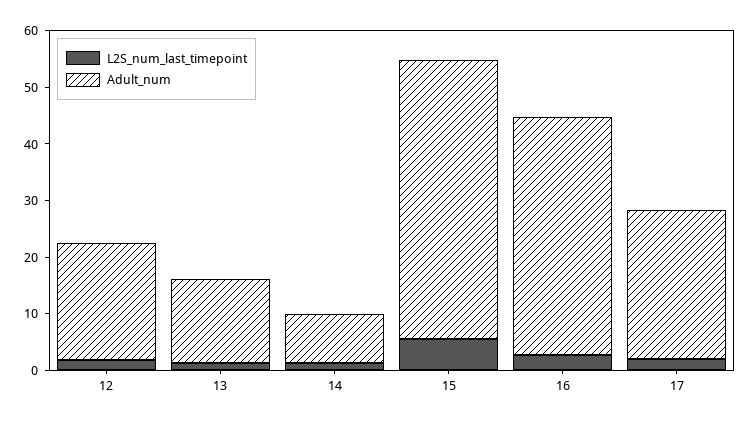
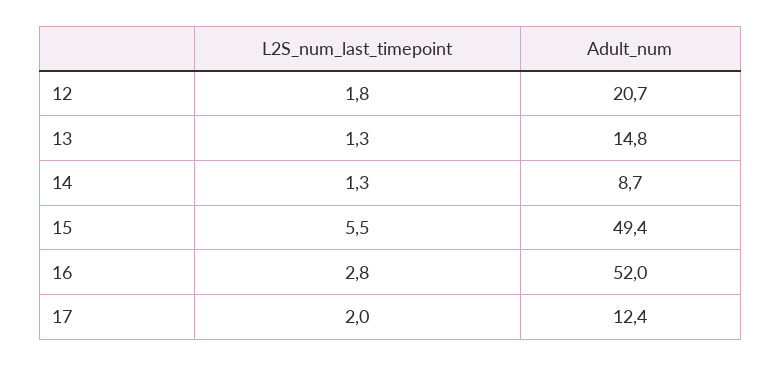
Adult_num, 16: 42 -> 52
Adult_num, 17: 26 -> 12.4

